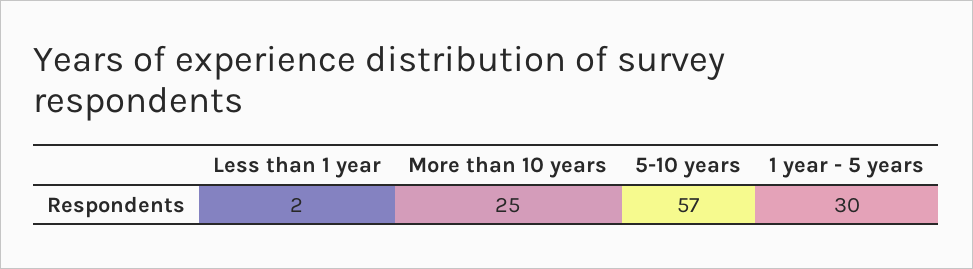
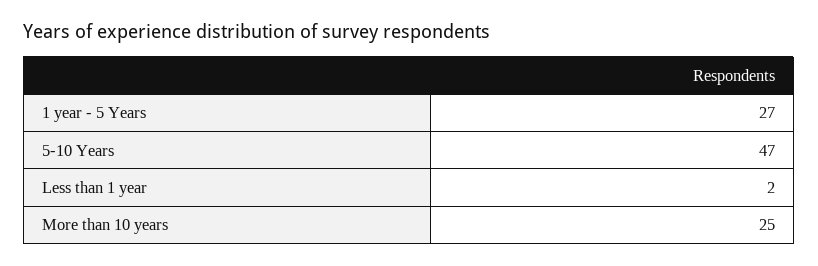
5-10 years: 57 -> 47
1 year - 5 years: 30 -> 27

